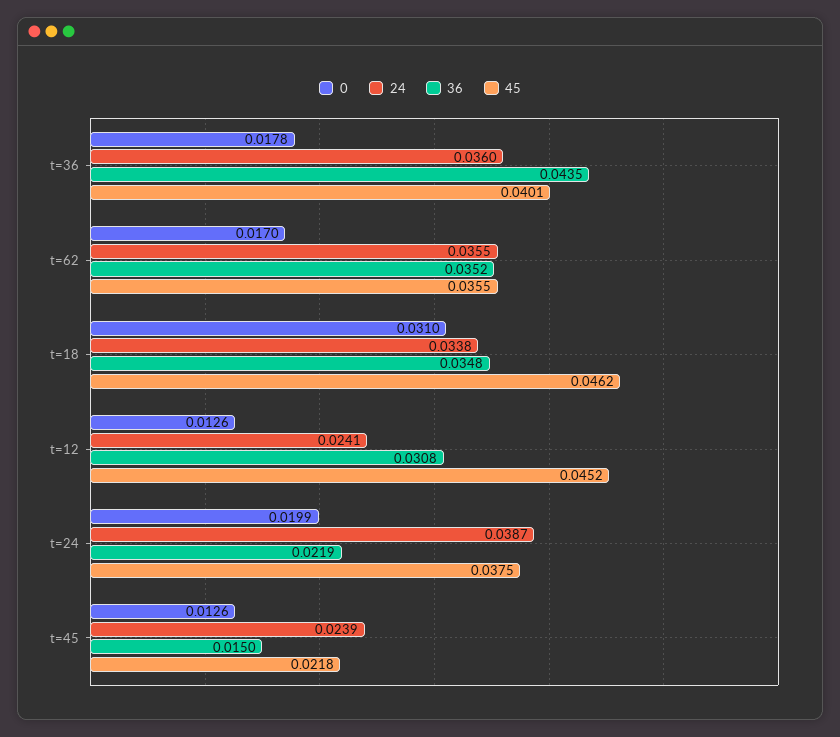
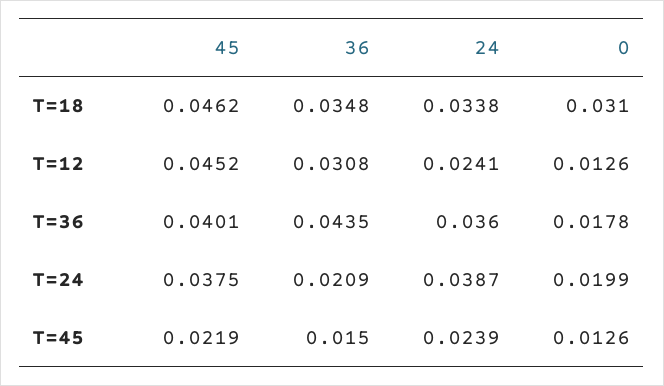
0, t=62: 0.017 -> none
24, t=62: 0.0355 -> none
36, t=62: 0.0352 -> none
45, t=62: 0.0355 -> none
36, t=24: 0.0219 -> 0.0209
45, t=45: 0.0218 -> 0.0219

